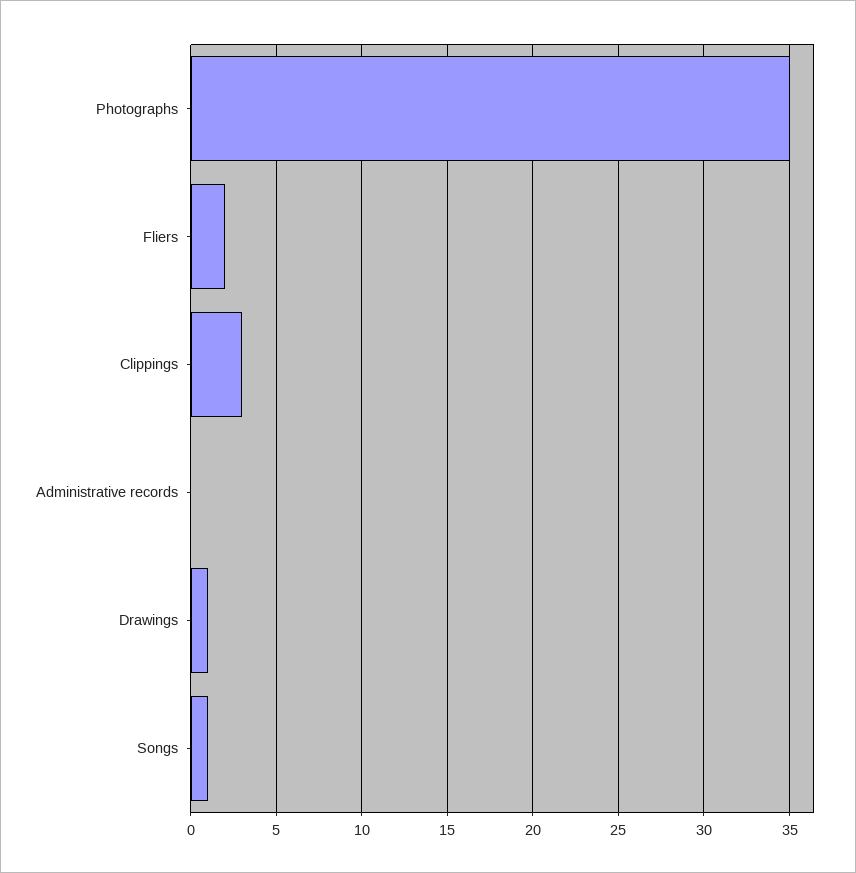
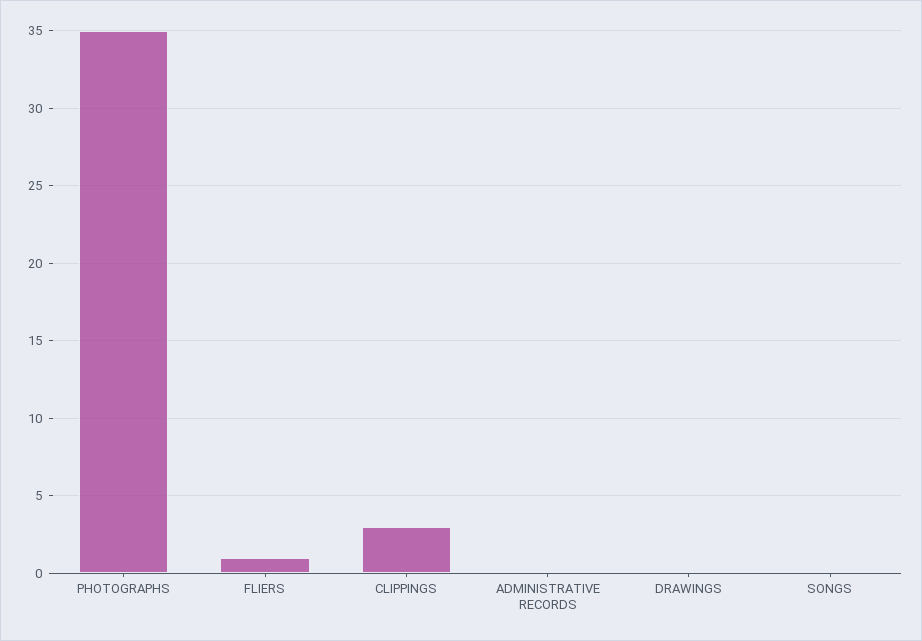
Fliers: 2 -> 1
Drawings: 1 -> 0
Songs: 1 -> 0

